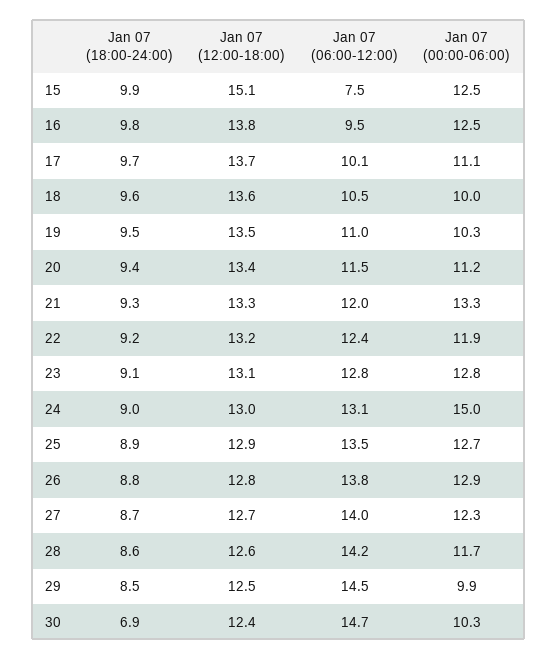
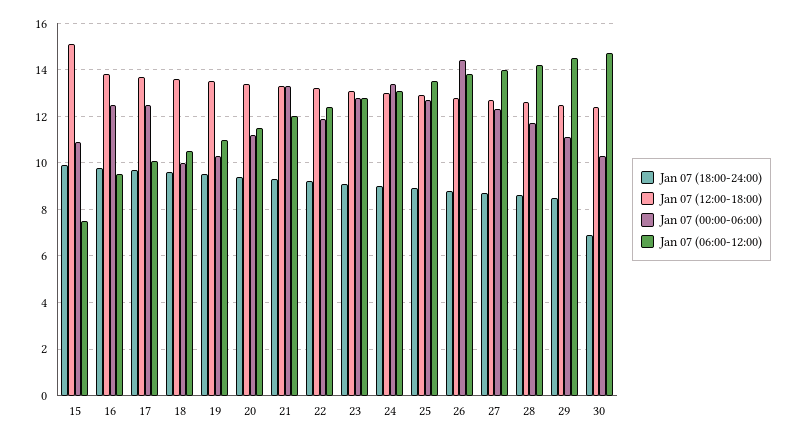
Jan 07 (00:00-06:00), 15: 12.5 -> 11
Jan 07 (00:00-06:00), 17: 11.1 -> 12.5
Jan 07 (00:00-06:00), 24: 15 -> 13.5
Jan 07 (00:00-06:00), 26: 12.9 -> 14.5
Jan 07 (00:00-06:00), 29: 9.9 -> 11

